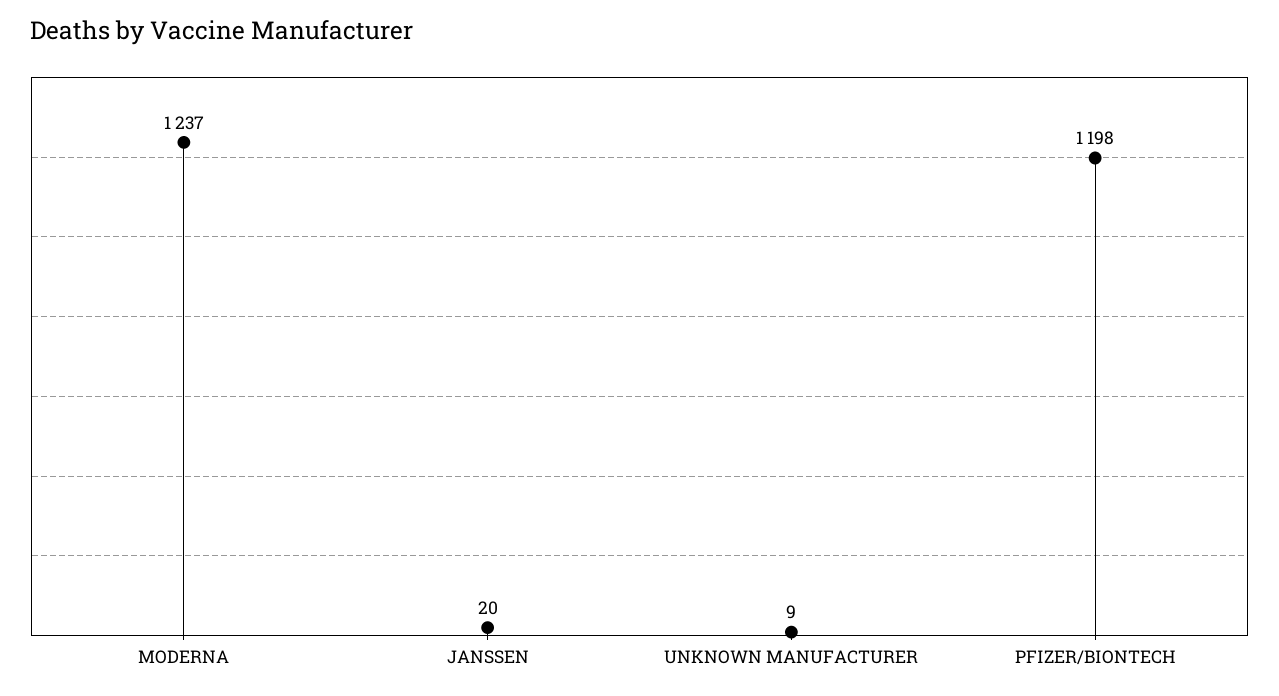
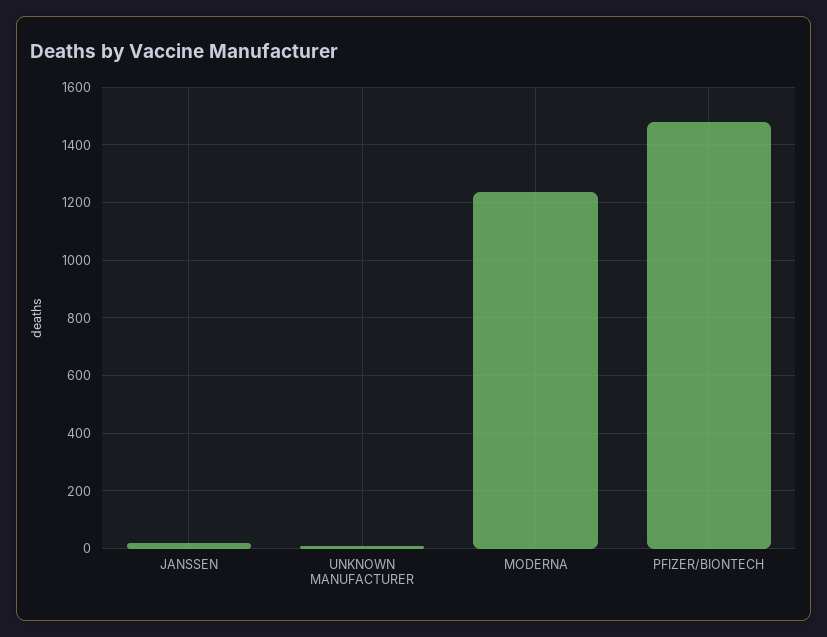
PFIZER/BIONTECH: 1198 -> 1475

